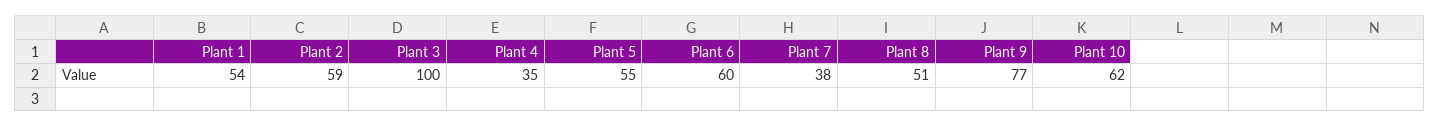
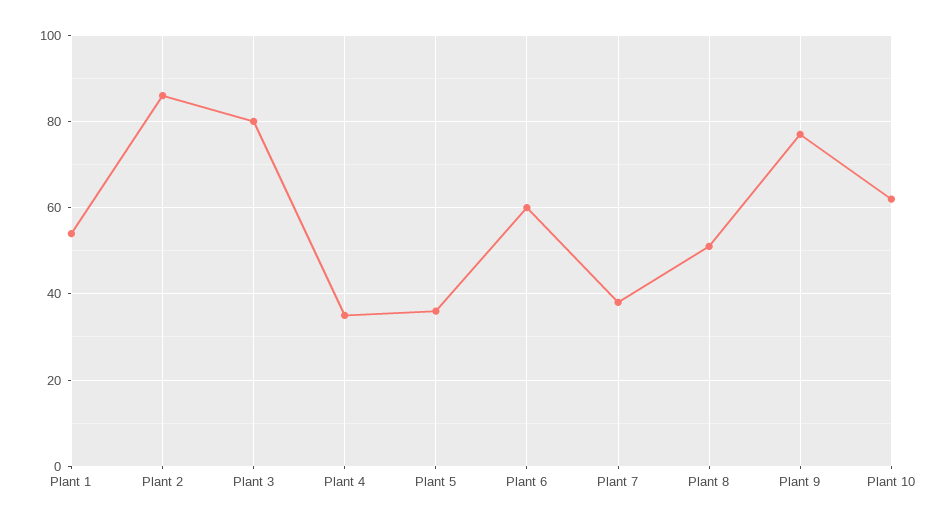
Plant 2: 59 -> 85
Plant 3: 100 -> 80
Plant 5: 55 -> 35

